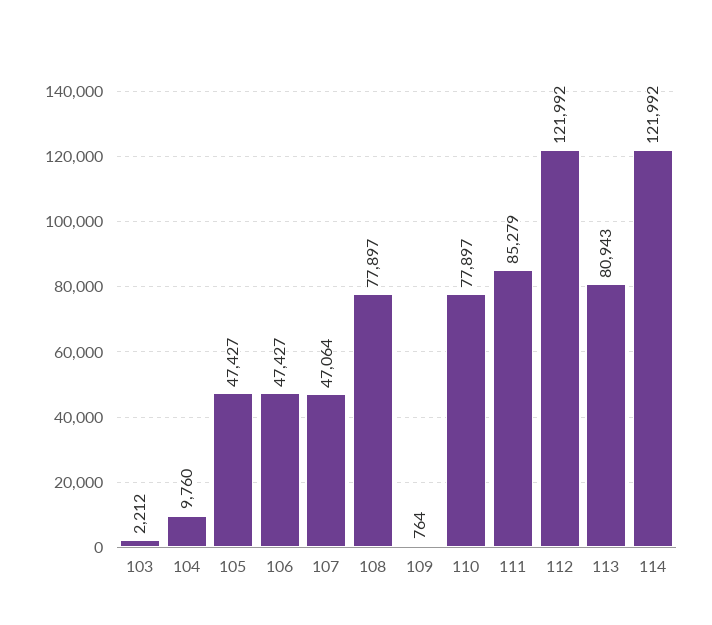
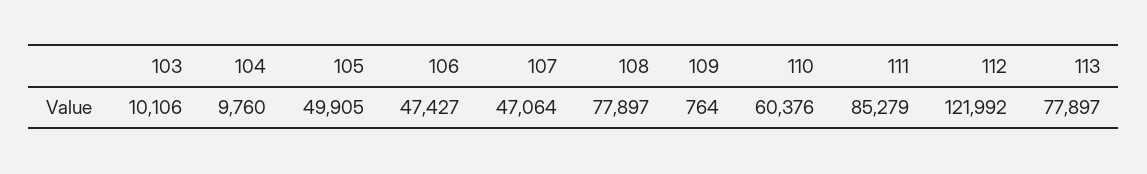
103: 2212 -> 10106
105: 47427 -> 49905
110: 77897 -> 60376
113: 80943 -> 77897
114: 121992 -> none

